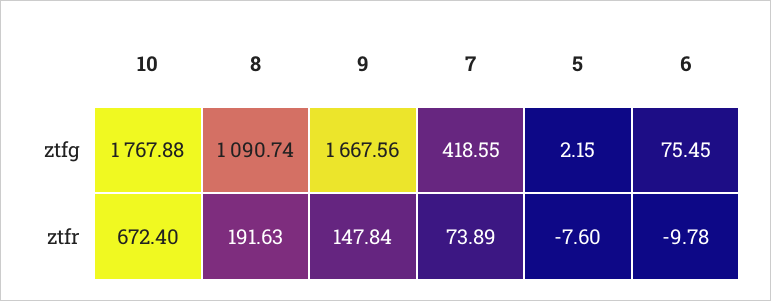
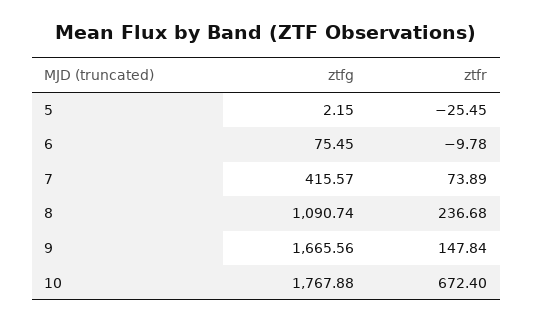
9, ztfg: 1667.56 -> 1665.56
7, ztfg: 418.55 -> 415.57
8, ztfr: 191.63 -> 236.68
5, ztfr: -7.6 -> -25.45

